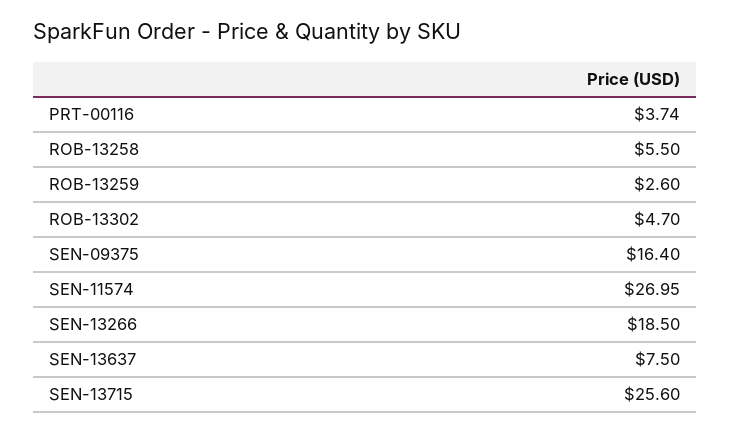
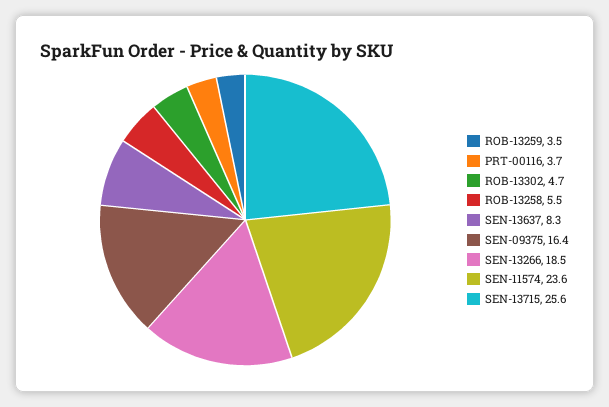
ROB-13259: 2.6 -> 3.5
SEN-11574: 26.95 -> 23.6
SEN-13637: 7.5 -> 8.3

